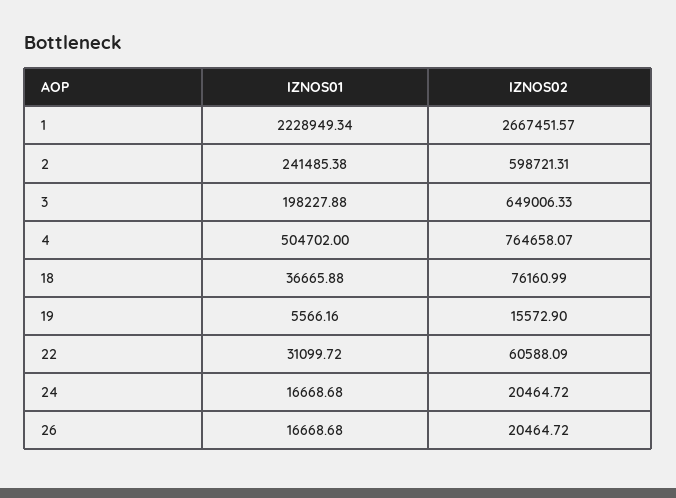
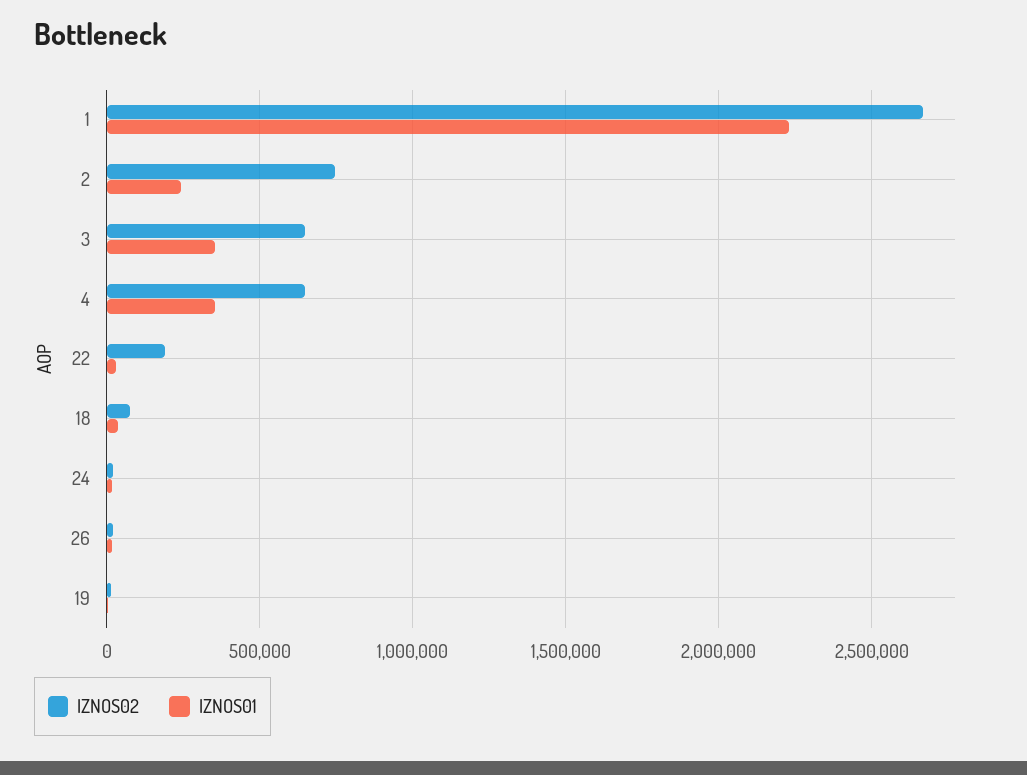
IZNOS02, 2: 598721.31 -> 750000
IZNOS01, 3: 198227.88 -> 350000
IZNOS01, 4: 504702 -> 350000
IZNOS02, 4: 764658.07 -> 650000
IZNOS02, 22: 60588.09 -> 200000

